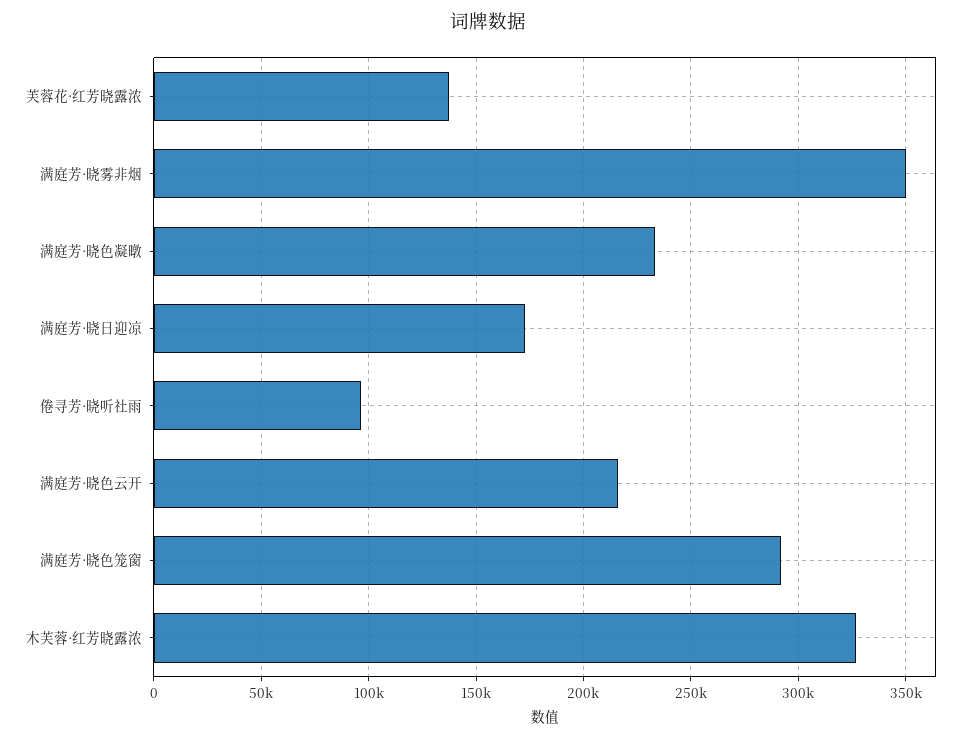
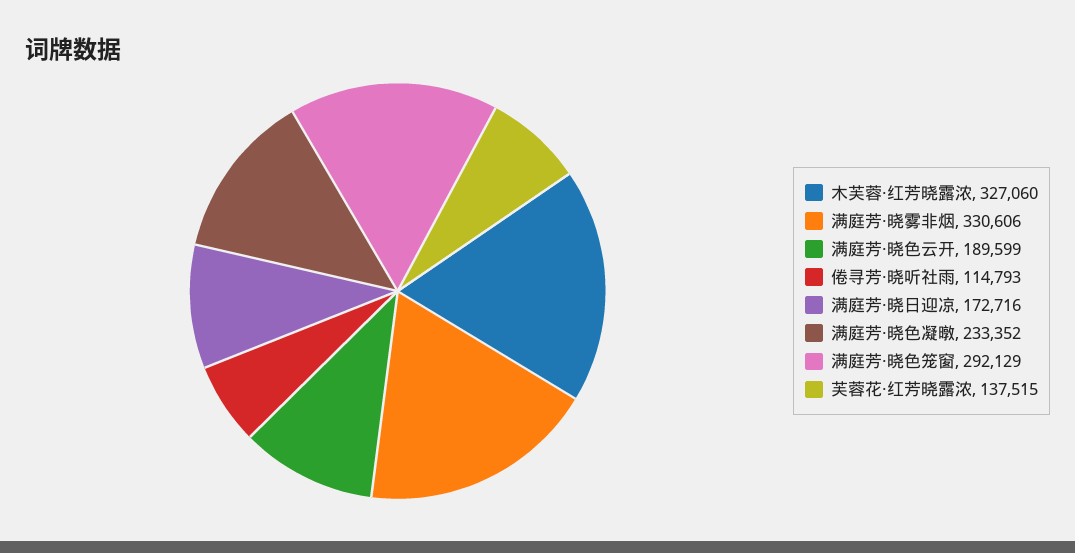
满庭芳·晓雾非烟: 350000 -> 330606
倦寻芳·晓听社雨: 95000 -> 114793
满庭芳·晓色云开: 215000 -> 189599

